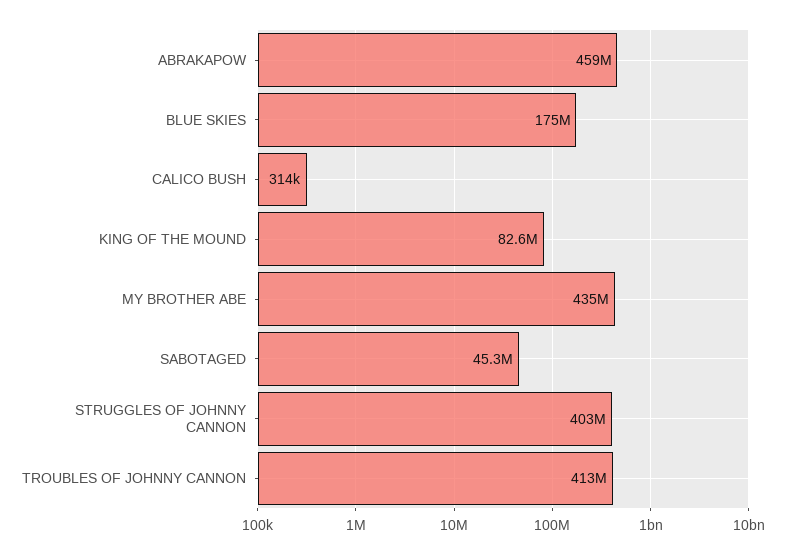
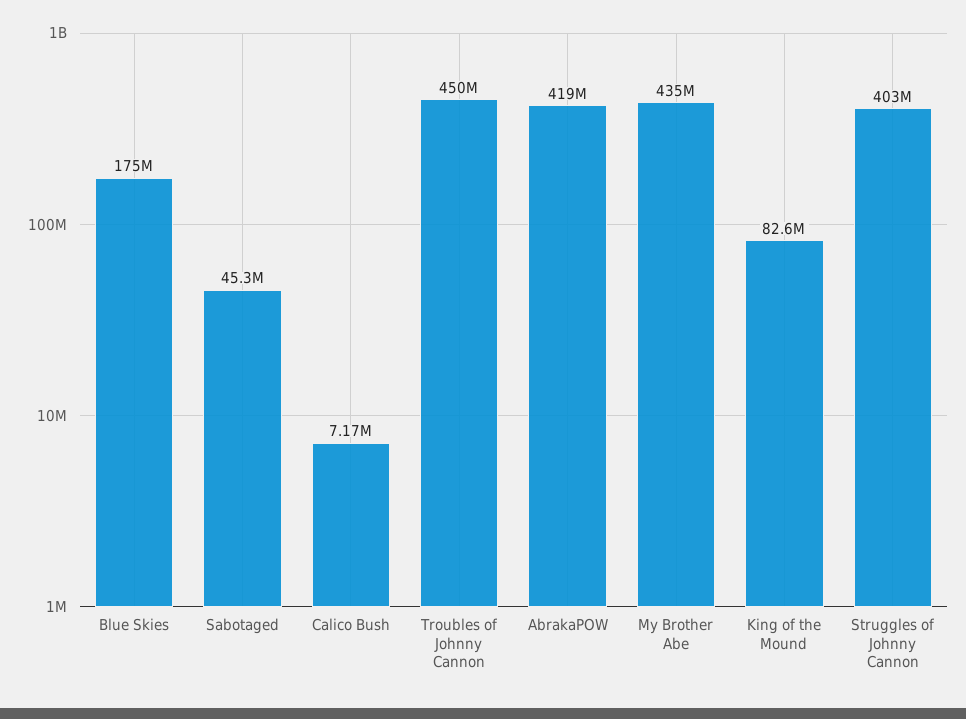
ABRAKAPOW: 459000000 -> 419000000
CALICO BUSH: 314000 -> 7170000
TROUBLES OF JOHNNY CANNON: 413000000 -> 450000000

